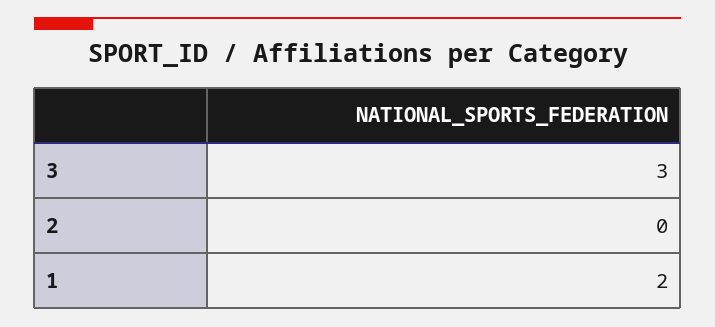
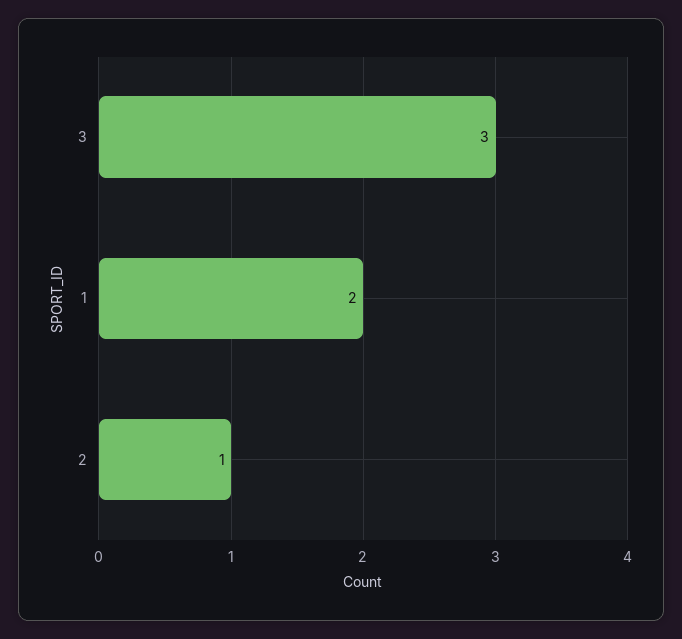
2: 0 -> 1

